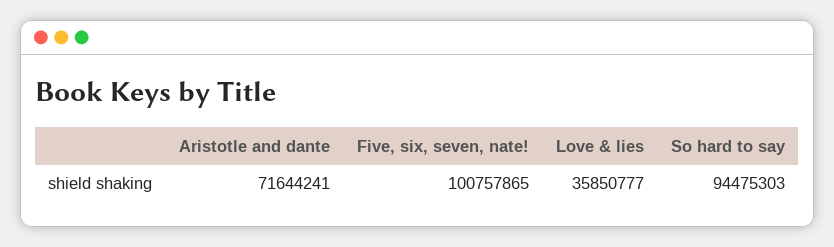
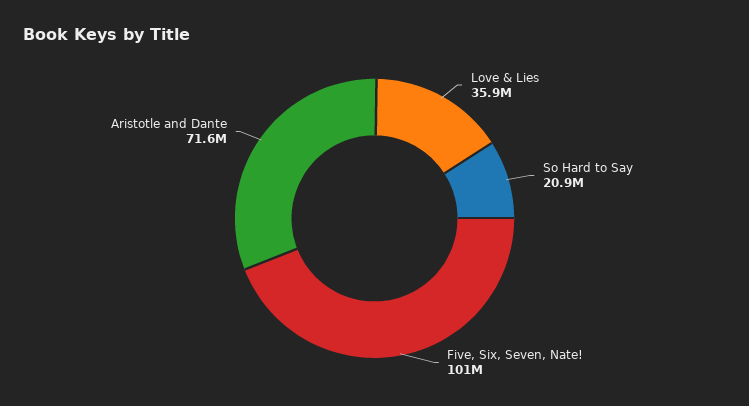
So hard to say: 94475303 -> 20900000

